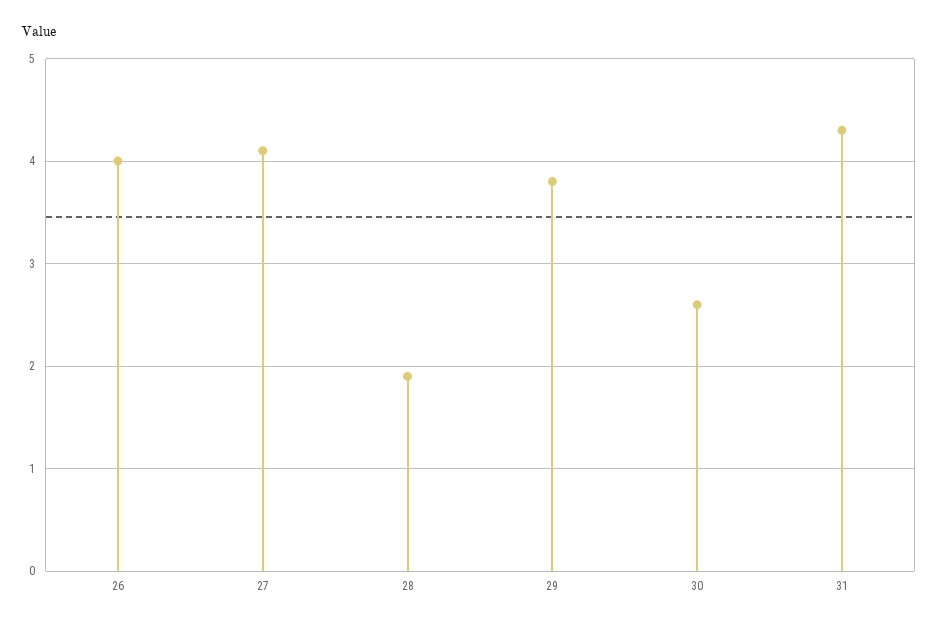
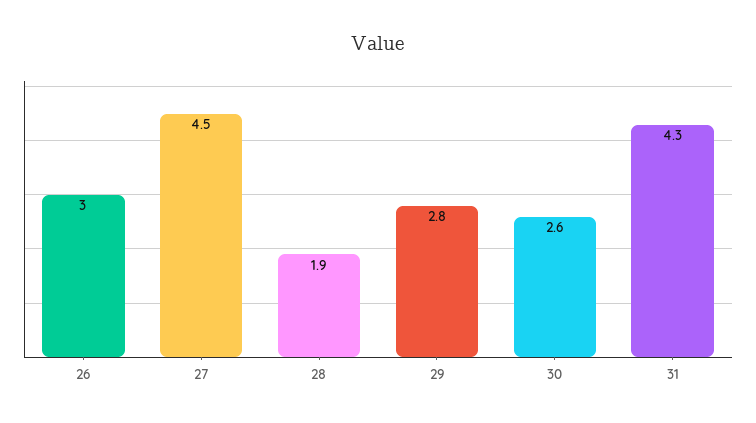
26: 4 -> 3
27: 4.1 -> 4.5
29: 3.8 -> 2.8

